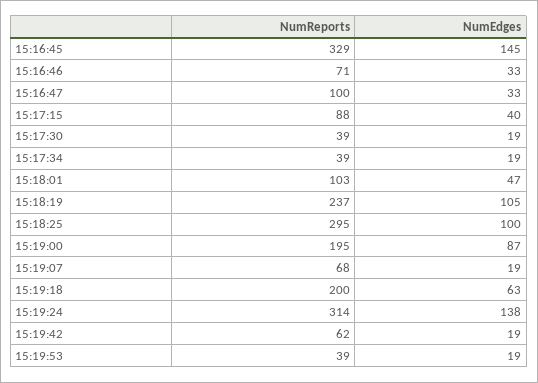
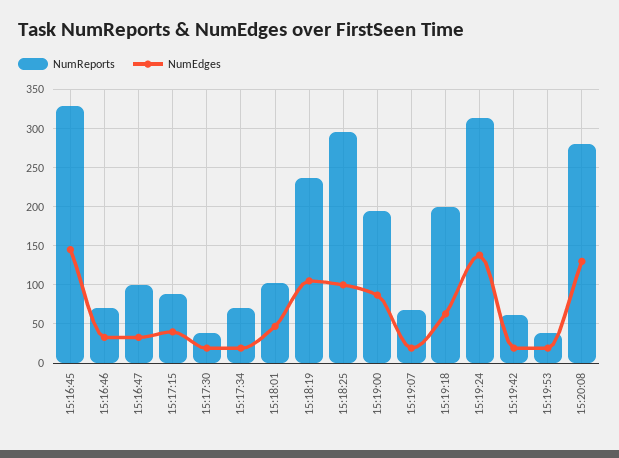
NumReports, 15:17:34: 39 -> 70
NumReports, 15:20:08: none -> 280
NumEdges, 15:20:08: none -> 130

